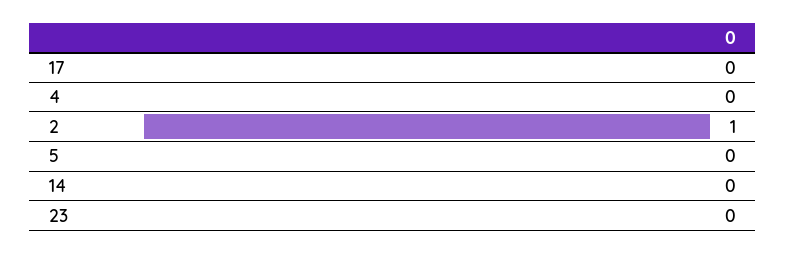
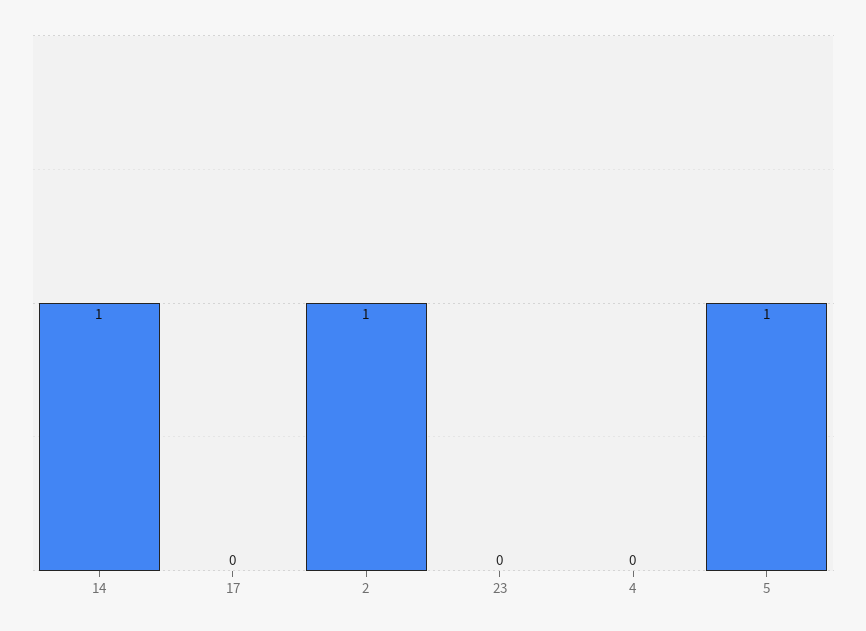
5: 0 -> 1
14: 0 -> 1

